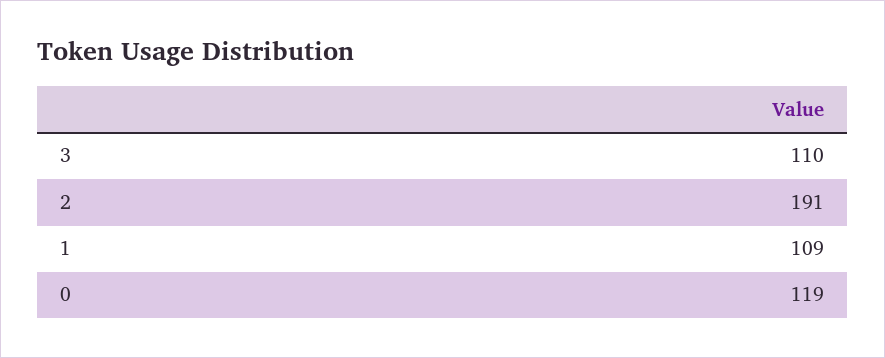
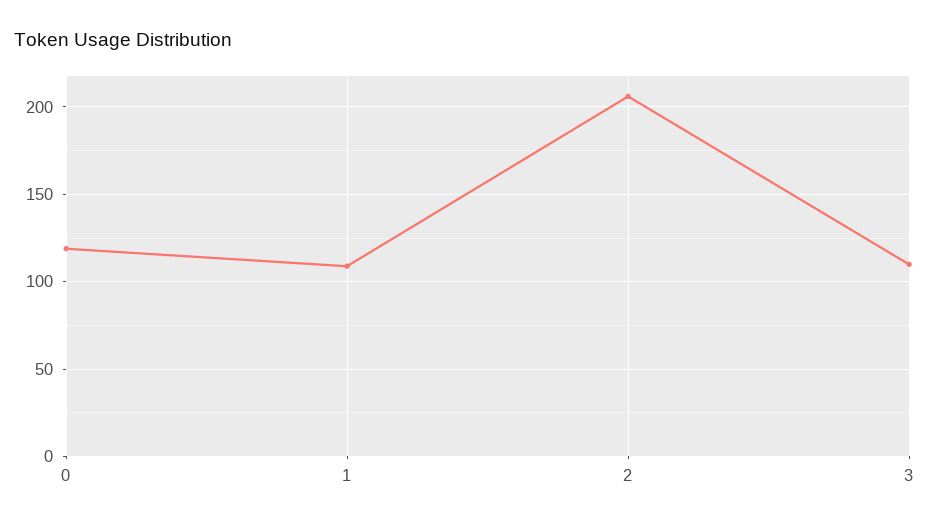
2: 191 -> 205

